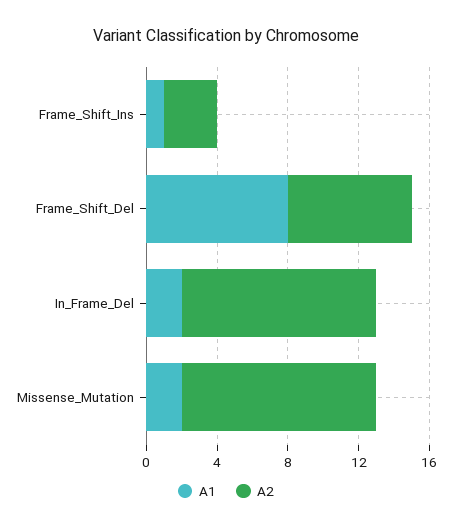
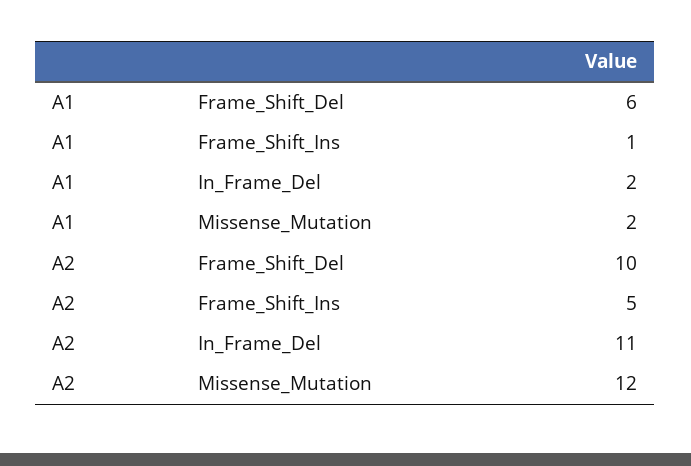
A2, Frame_Shift_Ins: 3 -> 5
A1, Frame_Shift_Del: 8 -> 6
A2, Frame_Shift_Del: 7 -> 10
A2, Missense_Mutation: 11 -> 12

